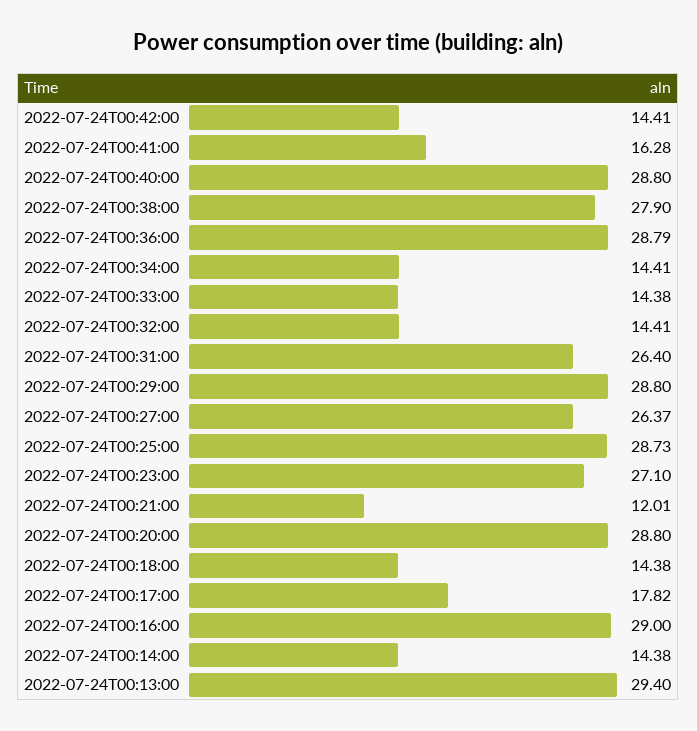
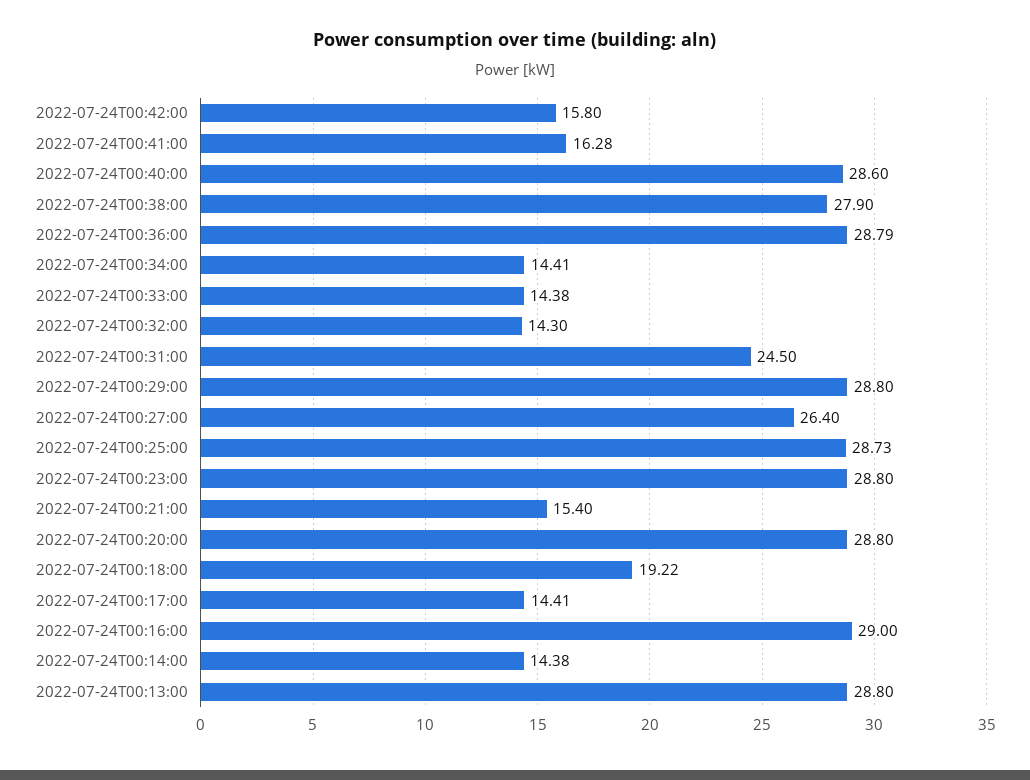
2022-07-24T00:42:00: 14.41 -> 15.8
2022-07-24T00:40:00: 28.8 -> 28.6
2022-07-24T00:32:00: 14.41 -> 14.3
2022-07-24T00:31:00: 26.4 -> 24.5
2022-07-24T00:27:00: 26.37 -> 26.4
2022-07-24T00:23:00: 27.1 -> 28.8
2022-07-24T00:21:00: 12.01 -> 15.4
2022-07-24T00:18:00: 14.38 -> 19.22
2022-07-24T00:17:00: 17.82 -> 14.41
2022-07-24T00:13:00: 29.4 -> 28.8

